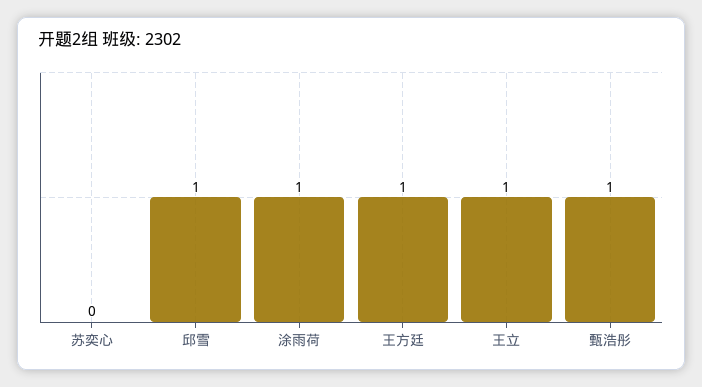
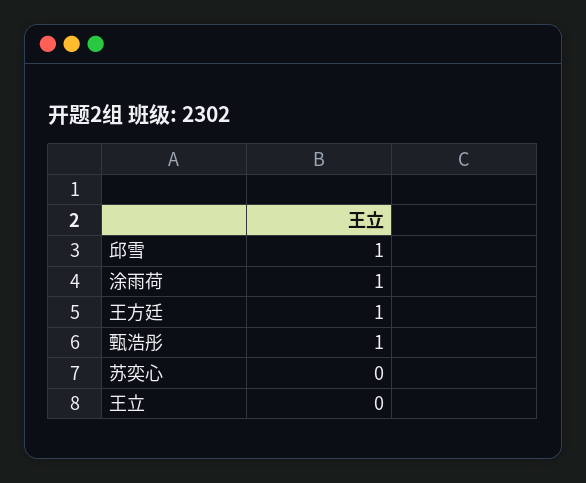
王立: 1 -> 0

